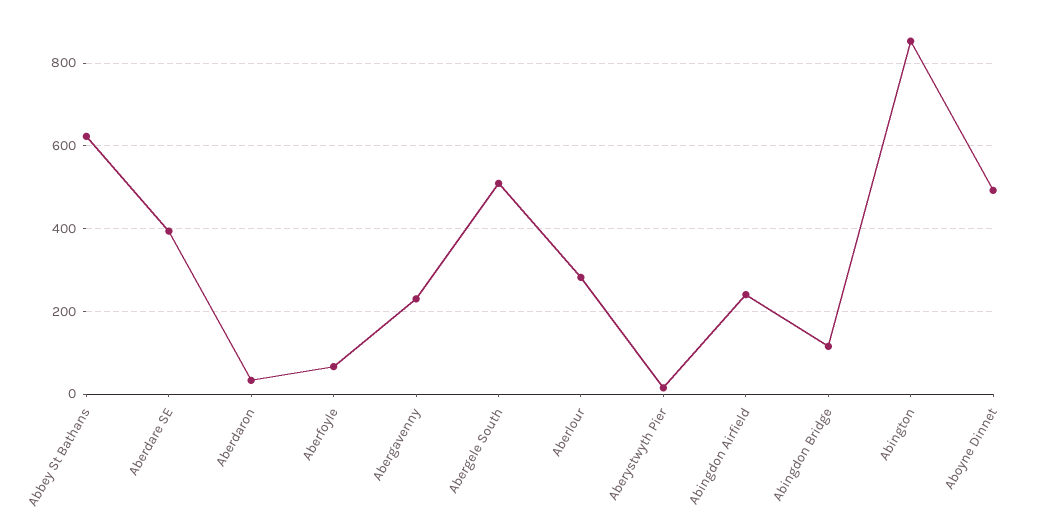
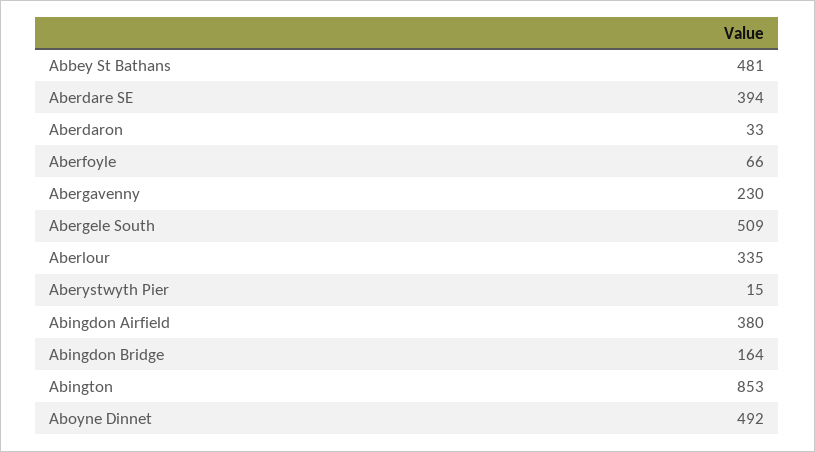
Abbey St Bathans: 620 -> 481
Aberlour: 280 -> 335
Abingdon Airfield: 240 -> 380
Abingdon Bridge: 120 -> 164

